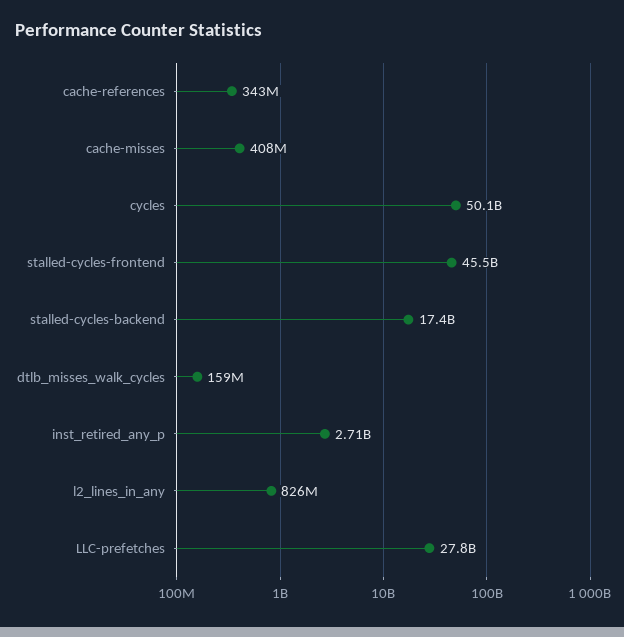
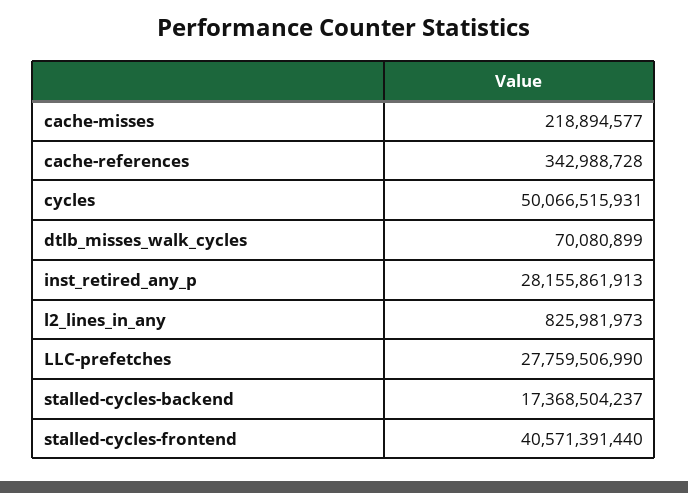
cache-misses: 408000000 -> 218894577
stalled-cycles-frontend: 45500000000 -> 40571391440
dtlb_misses_walk_cycles: 159000000 -> 70080899
inst_retired_any_p: 2710000000 -> 28155861913

